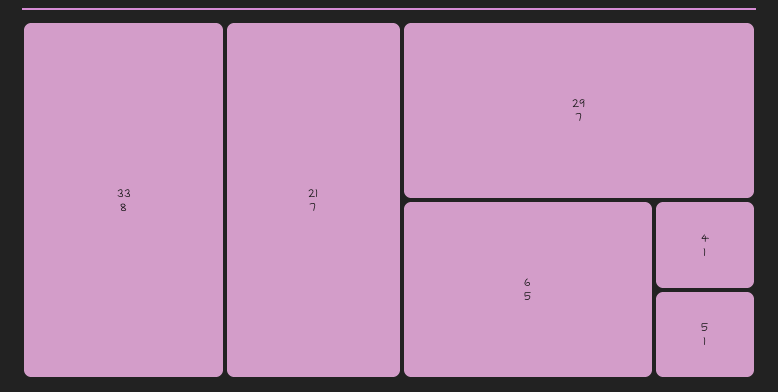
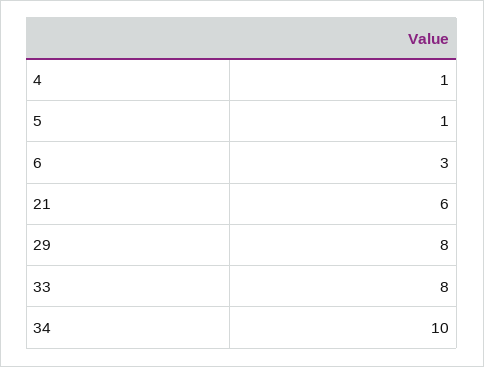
21: 7 -> 6
29: 7 -> 8
6: 5 -> 3
34: none -> 10

